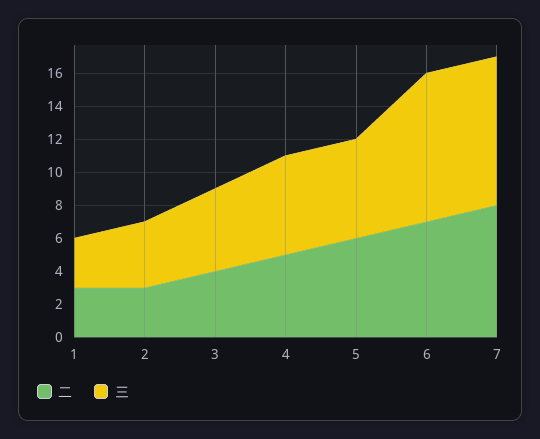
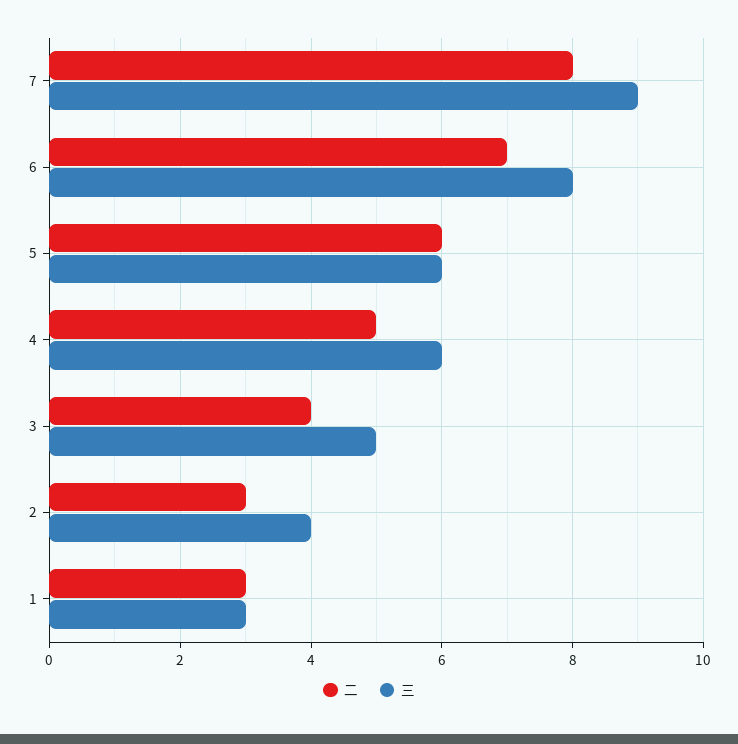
三, 6: 9 -> 8

